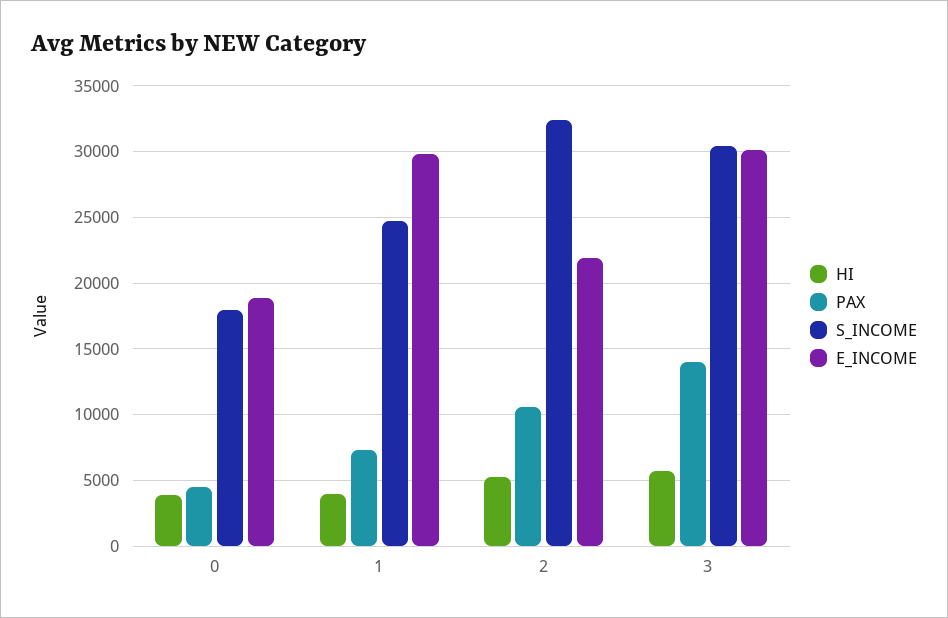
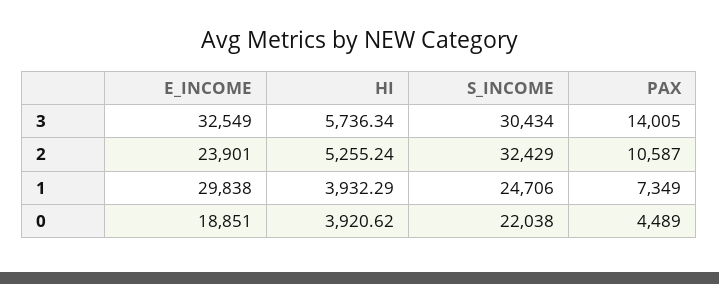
S_INCOME, 0: 18000 -> 22038
E_INCOME, 2: 22000 -> 23901
E_INCOME, 3: 30000 -> 32549

